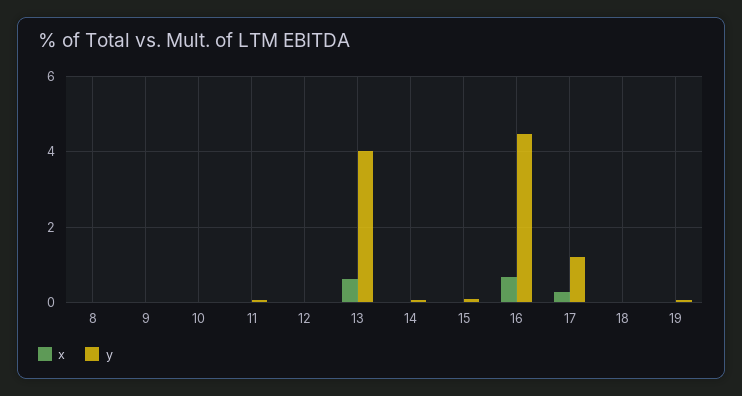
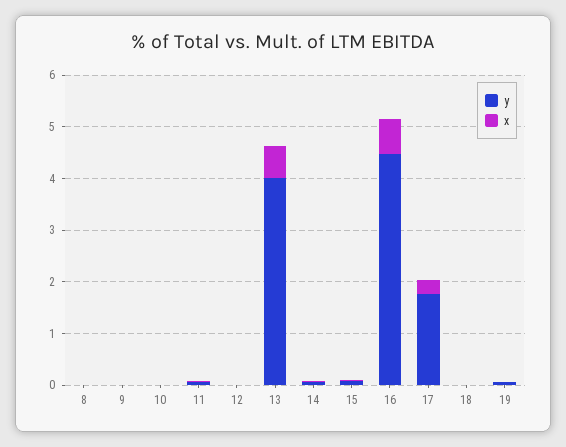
y, 17: 1.2 -> 1.8

